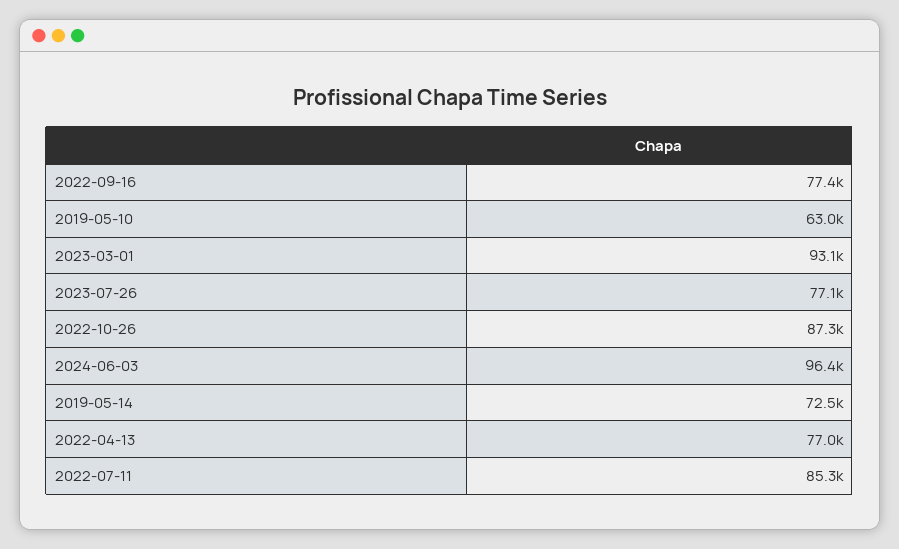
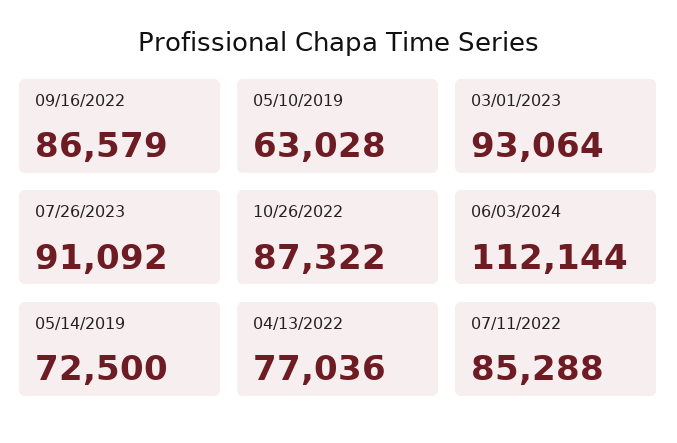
2022-09-16: 77400 -> 86579
2023-07-26: 77100 -> 91092
2024-06-03: 96400 -> 112144

